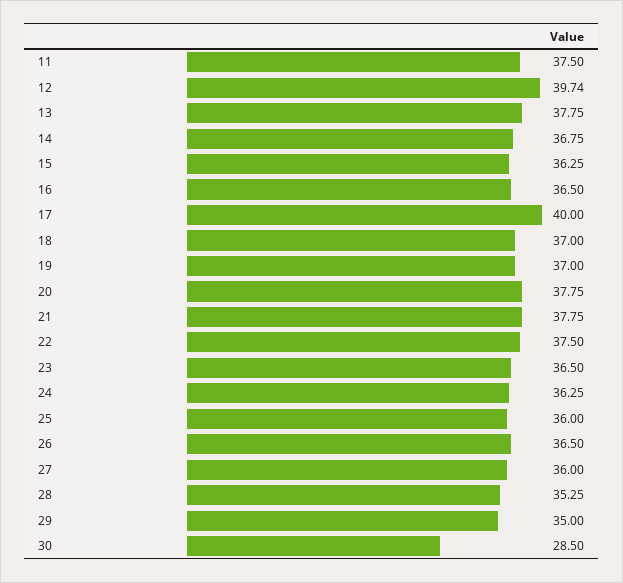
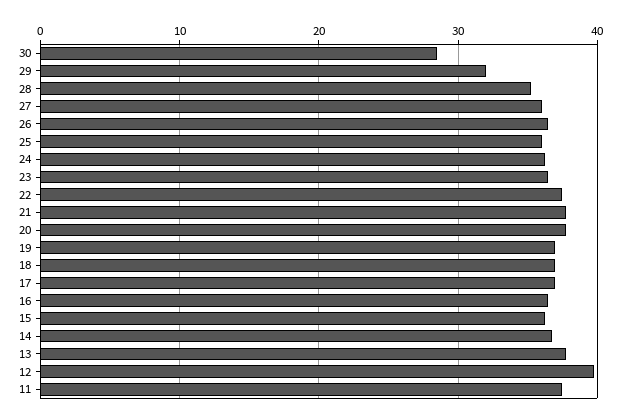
17: 40 -> 37
29: 35 -> 32

